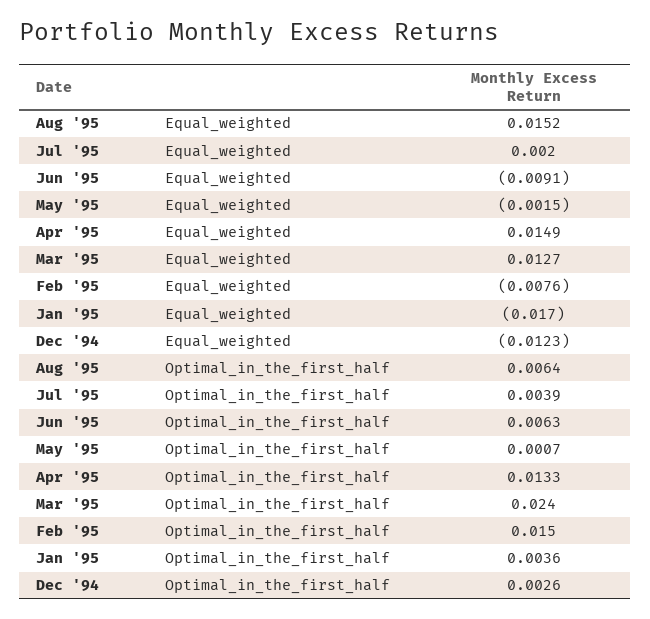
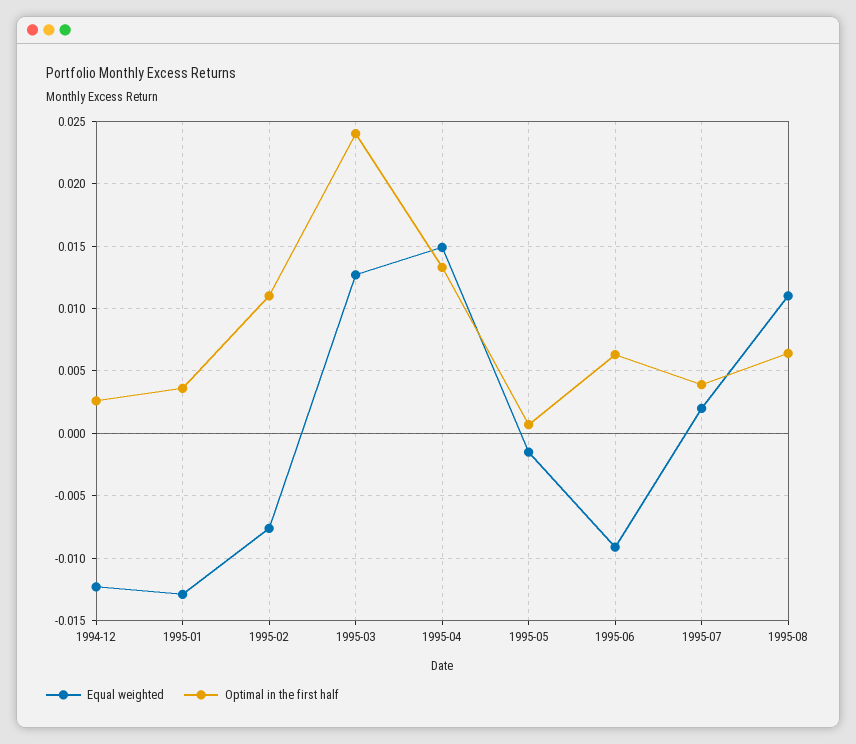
Equal_weighted, Aug '95: 0.0152 -> 0.011
Equal_weighted, Jan '95: -0.017 -> -0.013
Optimal_in_the_first_half, Feb '95: 0.015 -> 0.011

